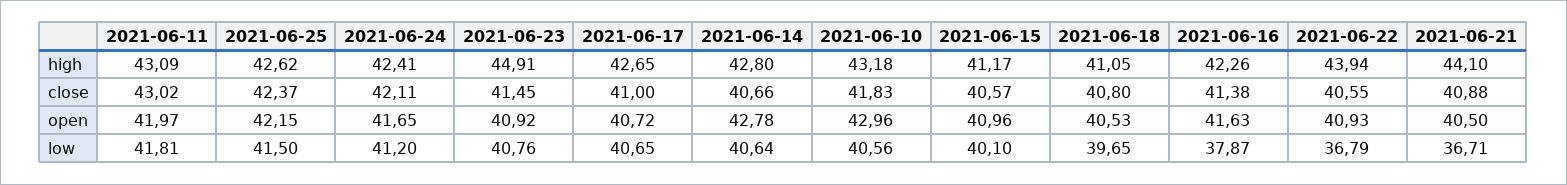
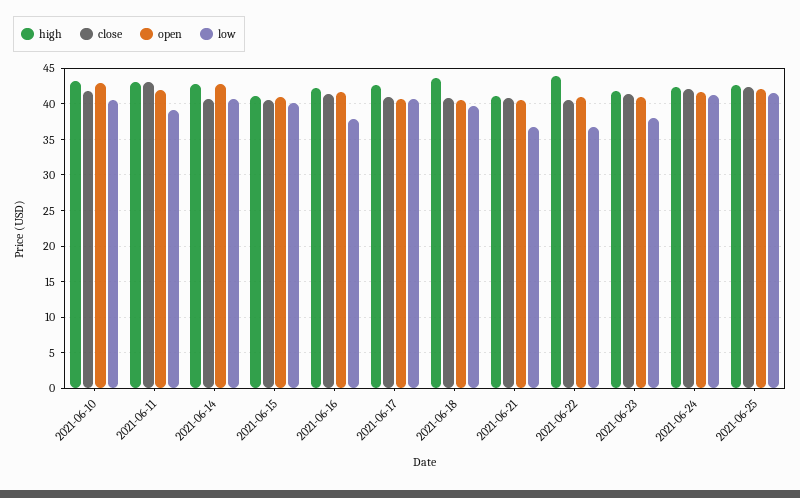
high, 2021-06-23: 44.91 -> 42
high, 2021-06-18: 41.05 -> 44
high, 2021-06-21: 44.1 -> 41
low, 2021-06-11: 41.81 -> 39
low, 2021-06-23: 40.76 -> 38

